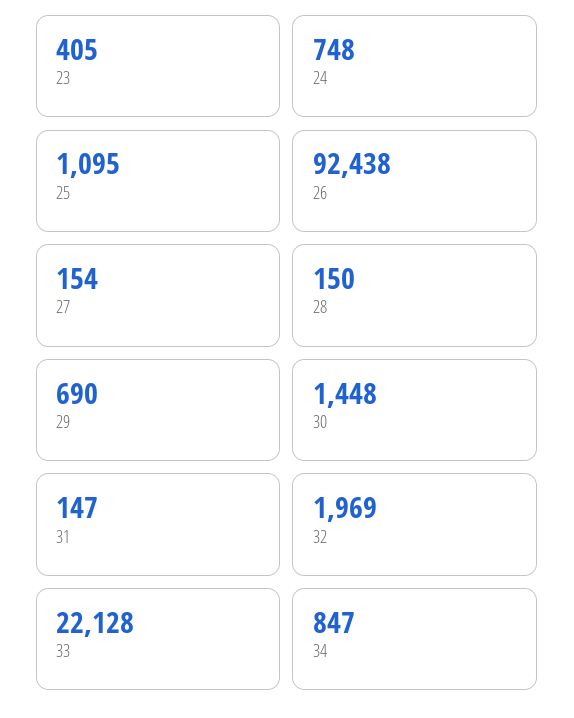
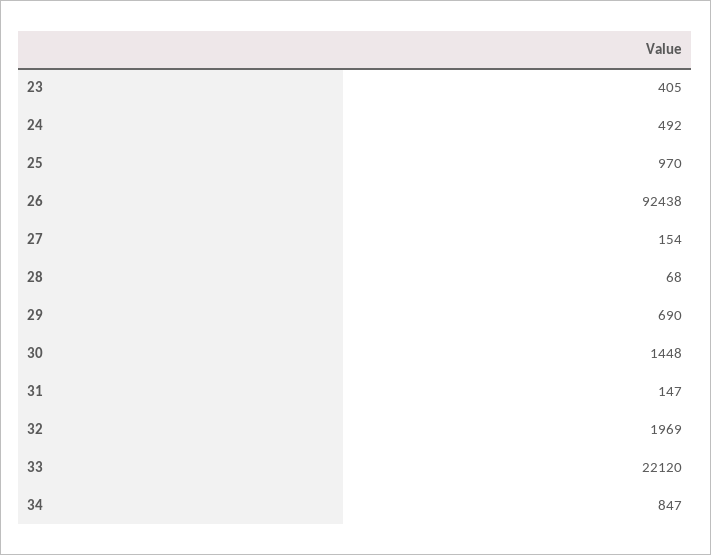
24: 748 -> 492
25: 1095 -> 970
28: 150 -> 68
33: 22128 -> 22120

